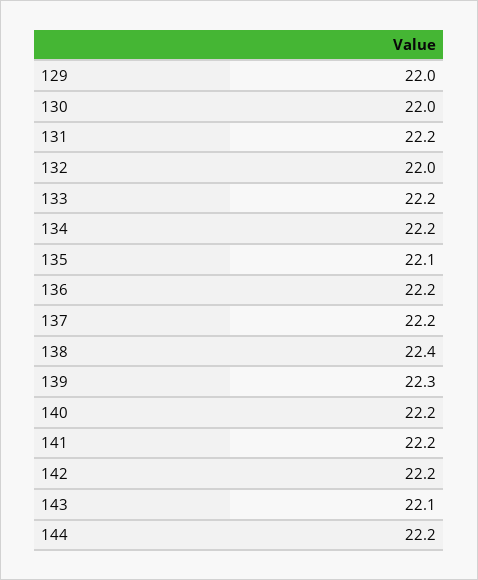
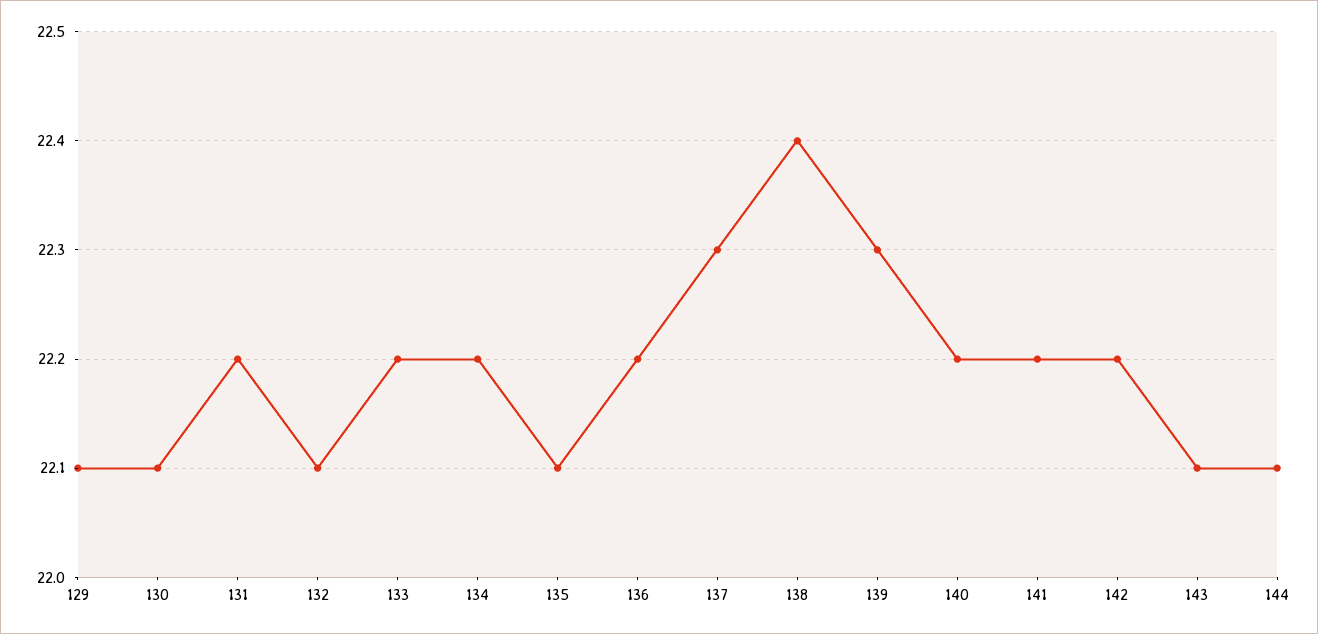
129: 22 -> 22.1
130: 22 -> 22.1
132: 22 -> 22.1
137: 22.2 -> 22.3
144: 22.2 -> 22.1

